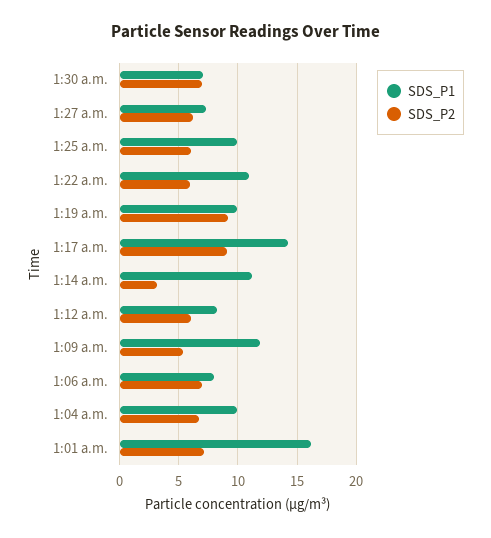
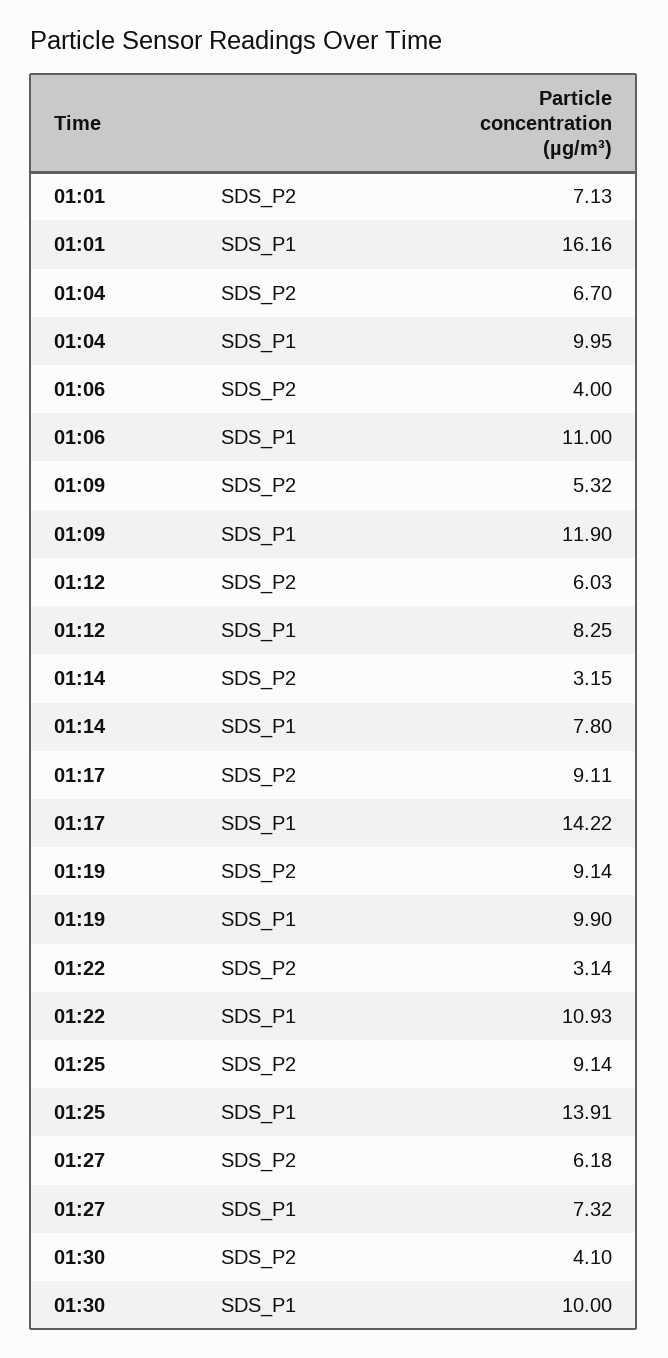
SDS_P1, 1:30 a.m.: 7 -> 10
SDS_P2, 1:30 a.m.: 7 -> 4.1
SDS_P1, 1:25 a.m.: 10 -> 13.91
SDS_P2, 1:25 a.m.: 6 -> 9.14
SDS_P2, 1:22 a.m.: 6 -> 3.14
SDS_P1, 1:14 a.m.: 11 -> 7.8
SDS_P1, 1:06 a.m.: 8 -> 11
SDS_P2, 1:06 a.m.: 7 -> 4

